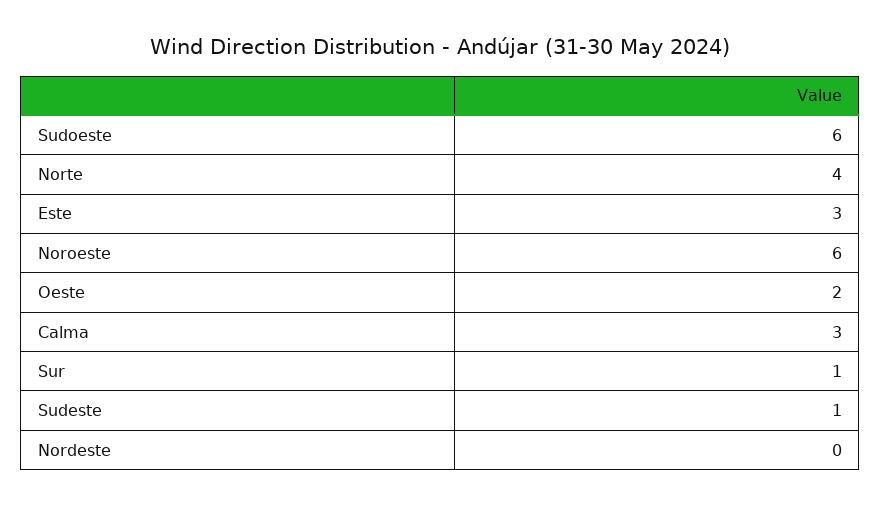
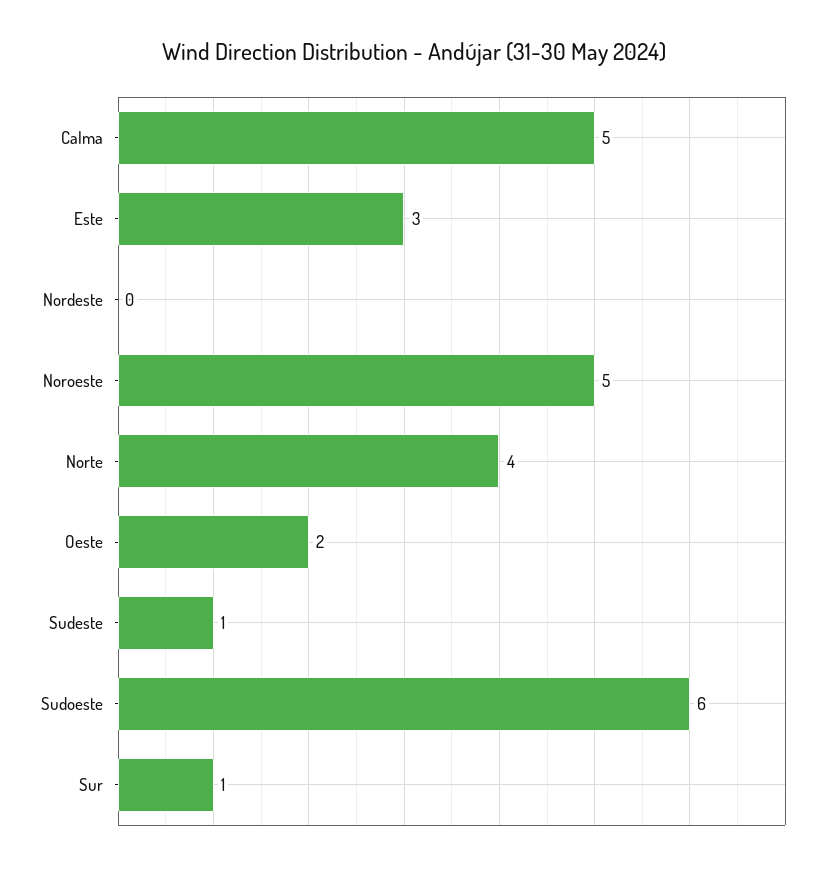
Noroeste: 6 -> 5
Calma: 3 -> 5

